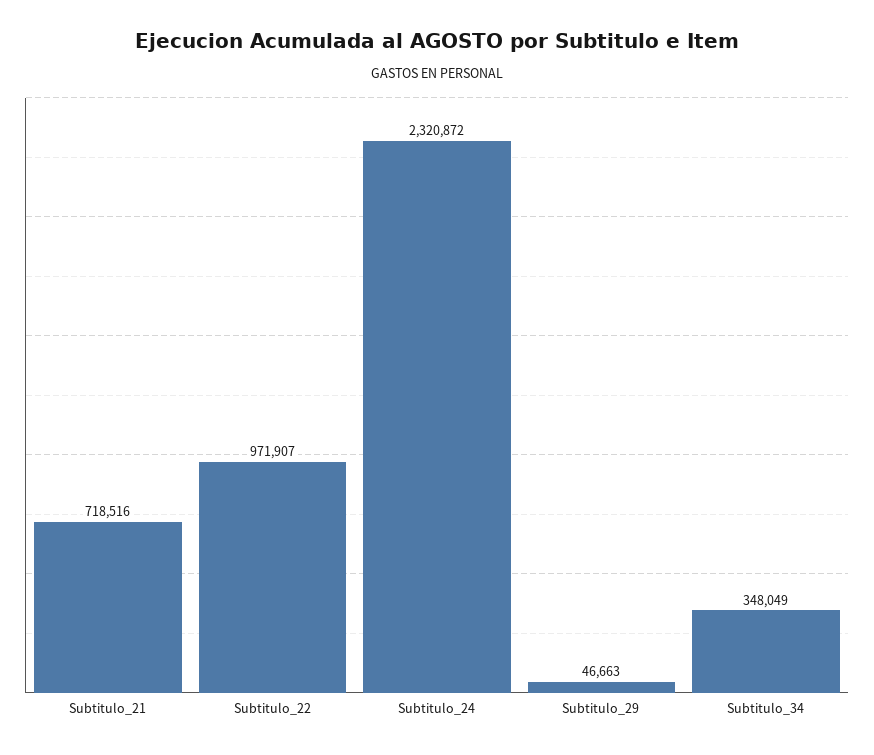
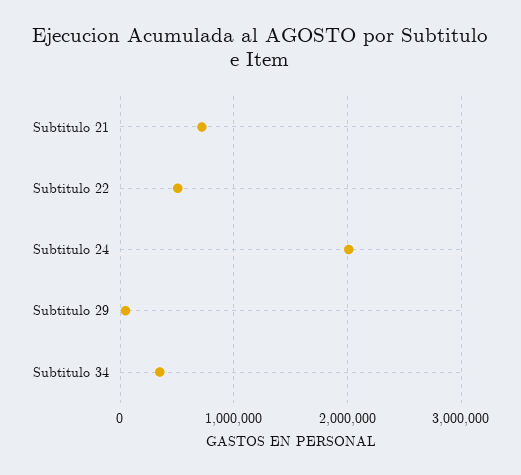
Subtitulo_22: 971907 -> 500000
Subtitulo_24: 2320872 -> 2000000

